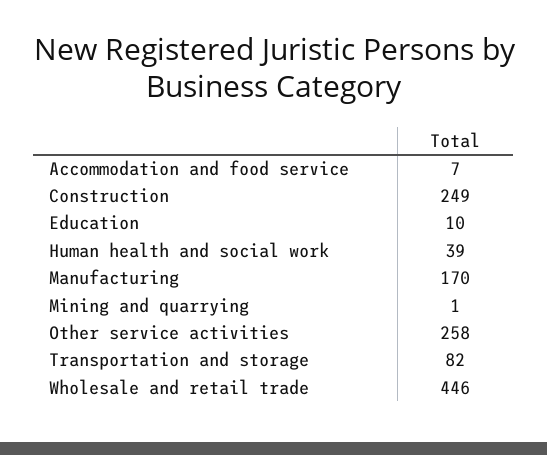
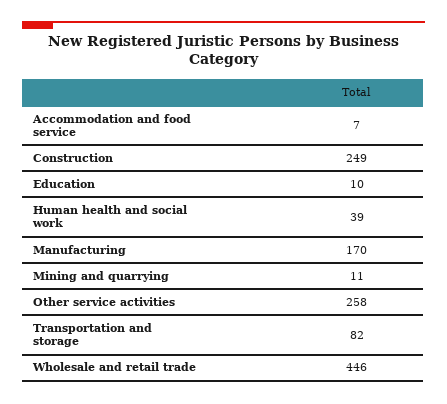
Mining and quarrying: 1 -> 11

